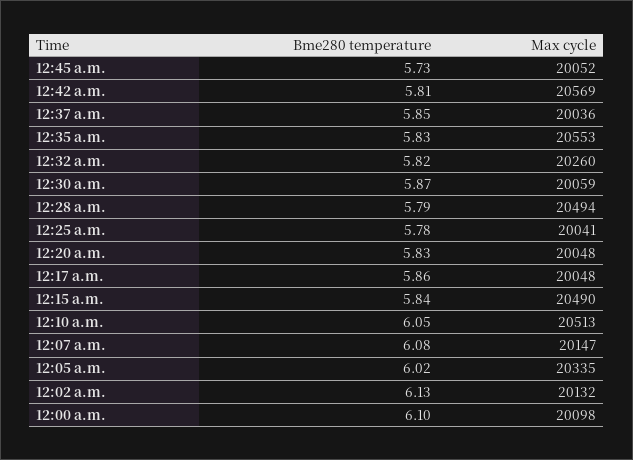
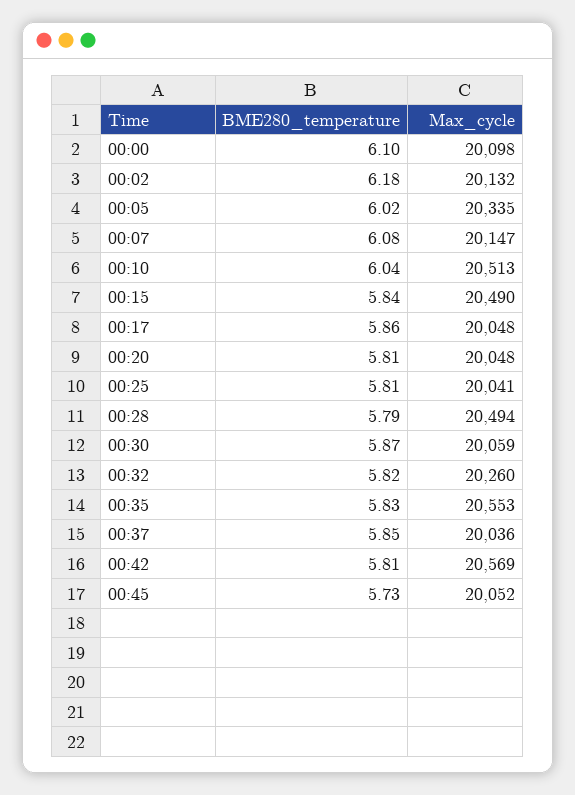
Bme280 temperature, 12:25 a.m.: 5.78 -> 5.81
Bme280 temperature, 12:20 a.m.: 5.83 -> 5.81
Bme280 temperature, 12:10 a.m.: 6.05 -> 6.04
Bme280 temperature, 12:02 a.m.: 6.13 -> 6.18

